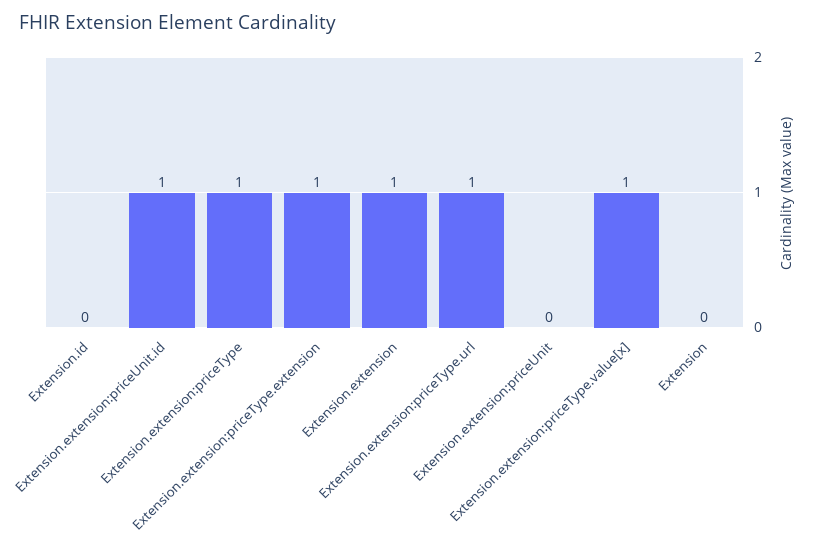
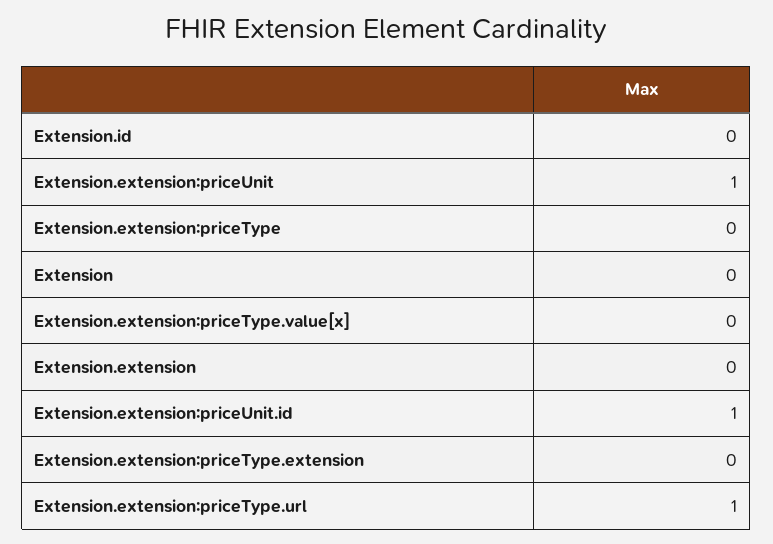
Extension.extension:priceType: 1 -> 0
Extension.extension:priceType.extension: 1 -> 0
Extension.extension: 1 -> 0
Extension.extension:priceUnit: 0 -> 1
Extension.extension:priceType.value[x]: 1 -> 0

